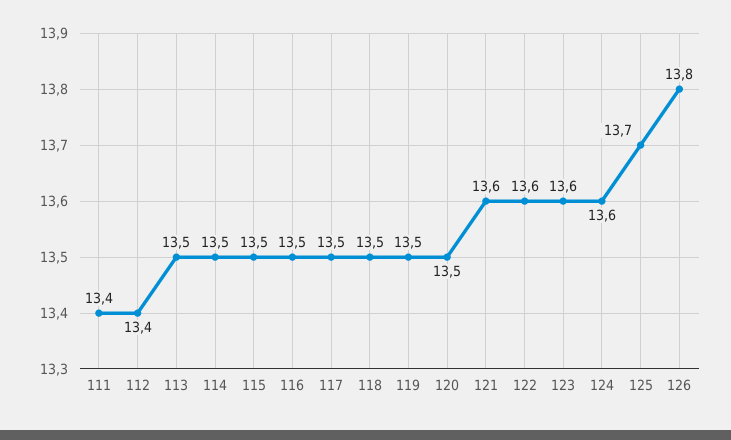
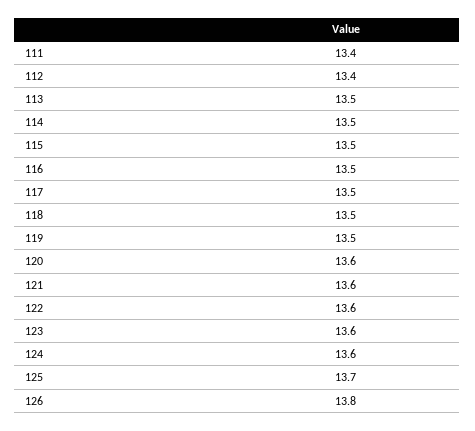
120: 13.5 -> 13.6

